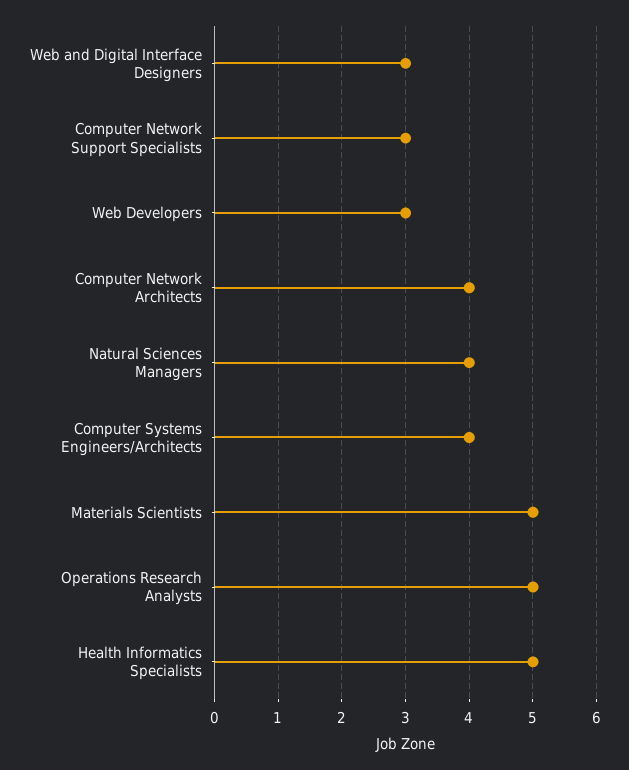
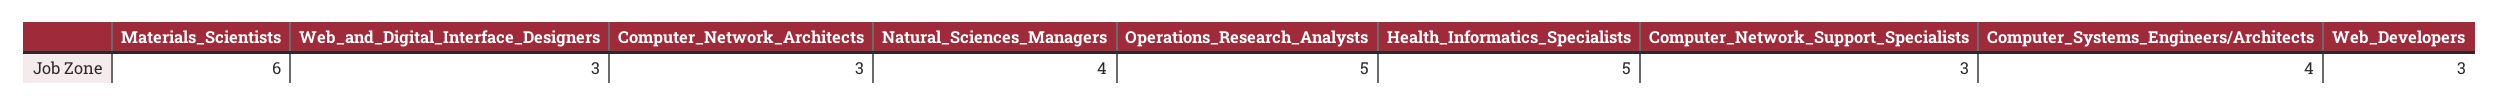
Computer Network Architects: 4 -> 3
Materials Scientists: 5 -> 6

